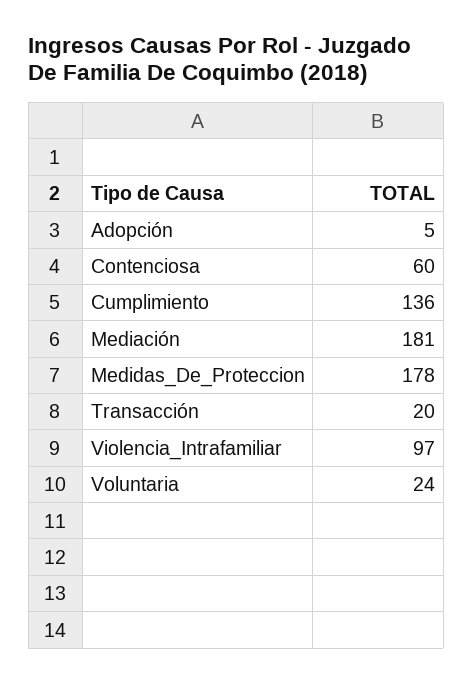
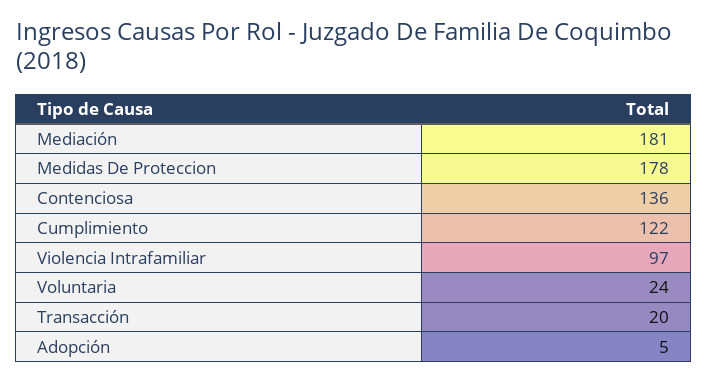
Contenciosa: 60 -> 136
Cumplimiento: 136 -> 122

